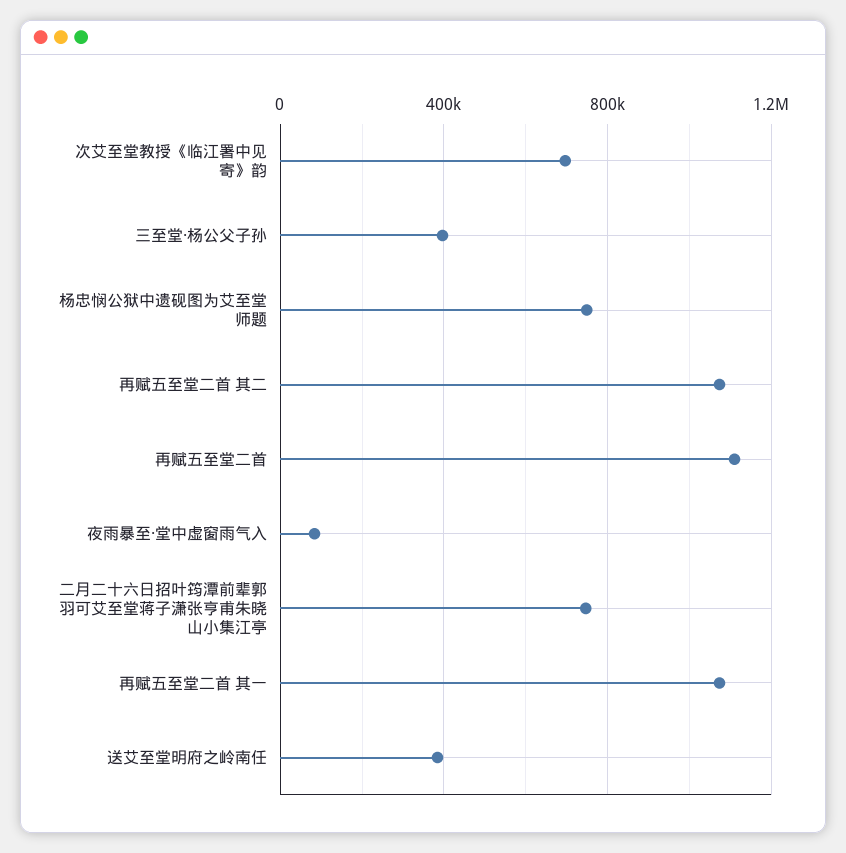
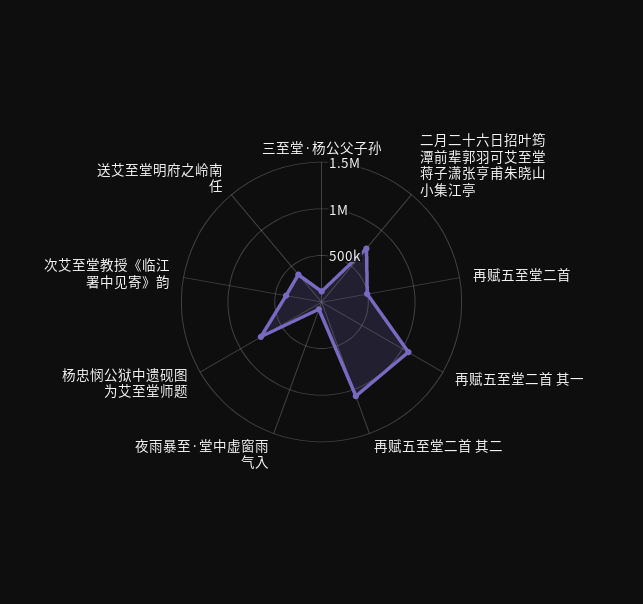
次艾至堂教授《临江署中见寄》韵: 700000 -> 400000
三至堂·杨公父子孙: 400000 -> 100000
再赋五至堂二首: 1100000 -> 500000

